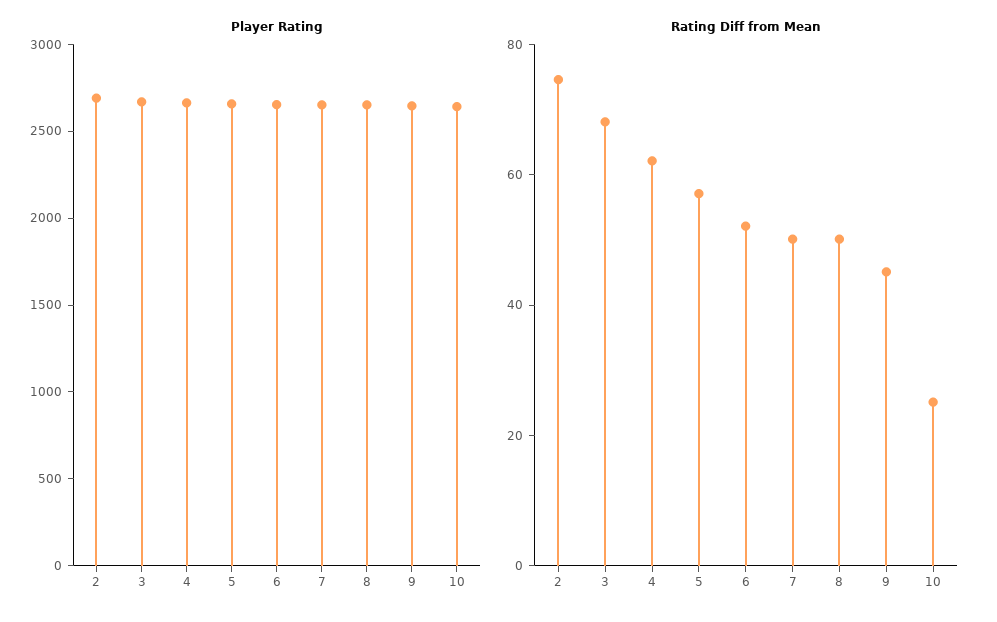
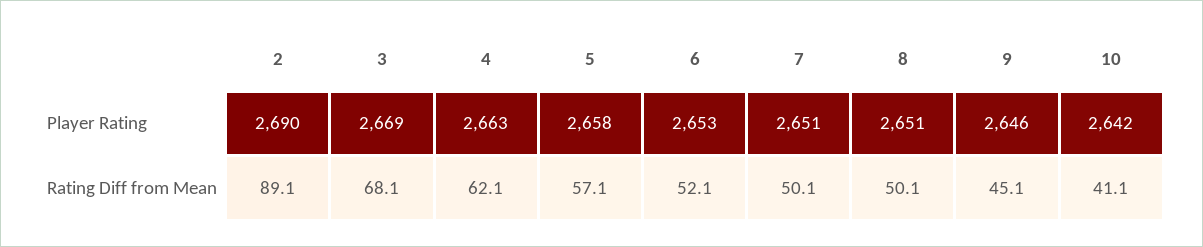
Rating Diff from Mean, 2: 75 -> 89.1
Rating Diff from Mean, 10: 25 -> 41.1

